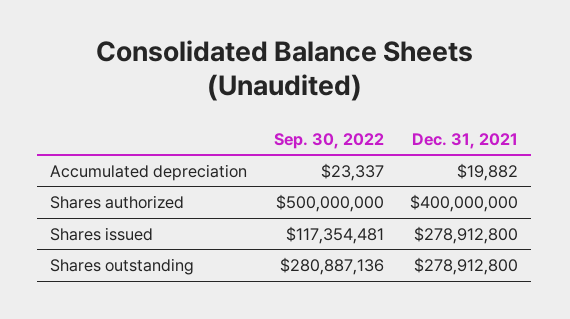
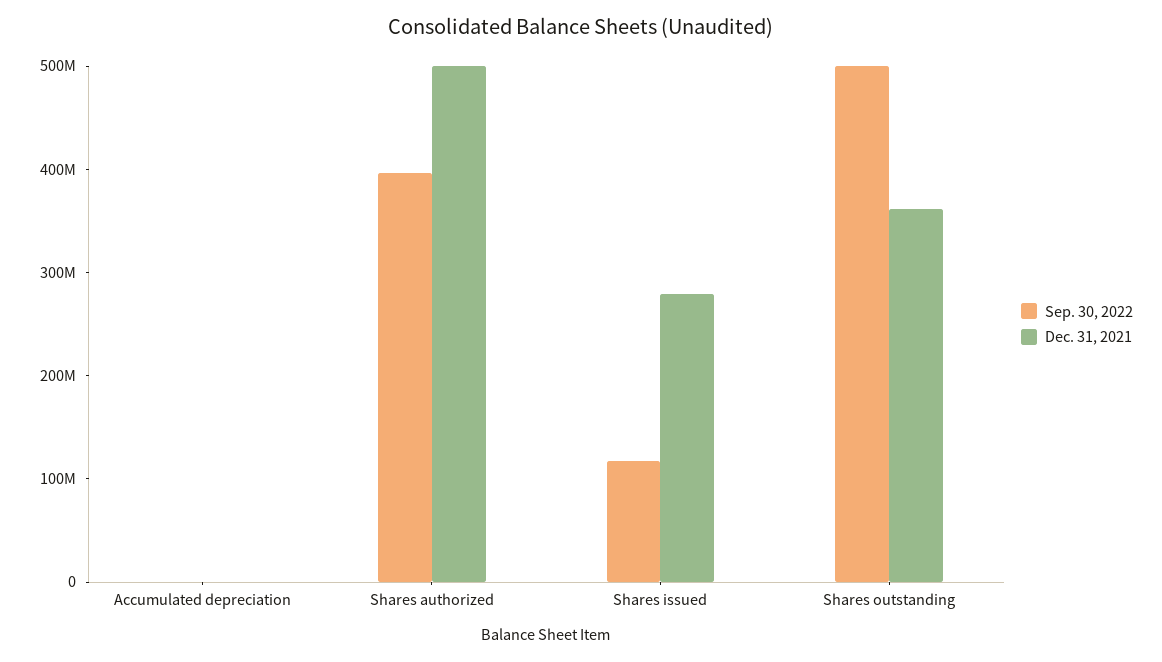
Sep. 30, 2022, Shares authorized: 500000000 -> 400000000
Dec. 31, 2021, Shares authorized: 400000000 -> 500000000
Sep. 30, 2022, Shares outstanding: 280887136 -> 500000000
Dec. 31, 2021, Shares outstanding: 278912800 -> 360000000

